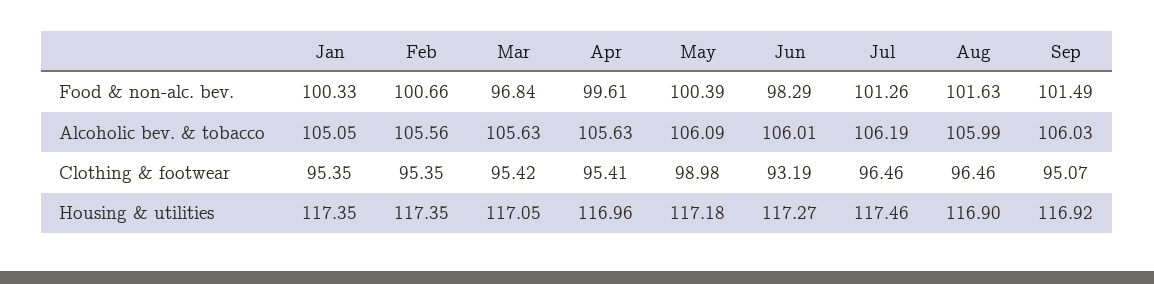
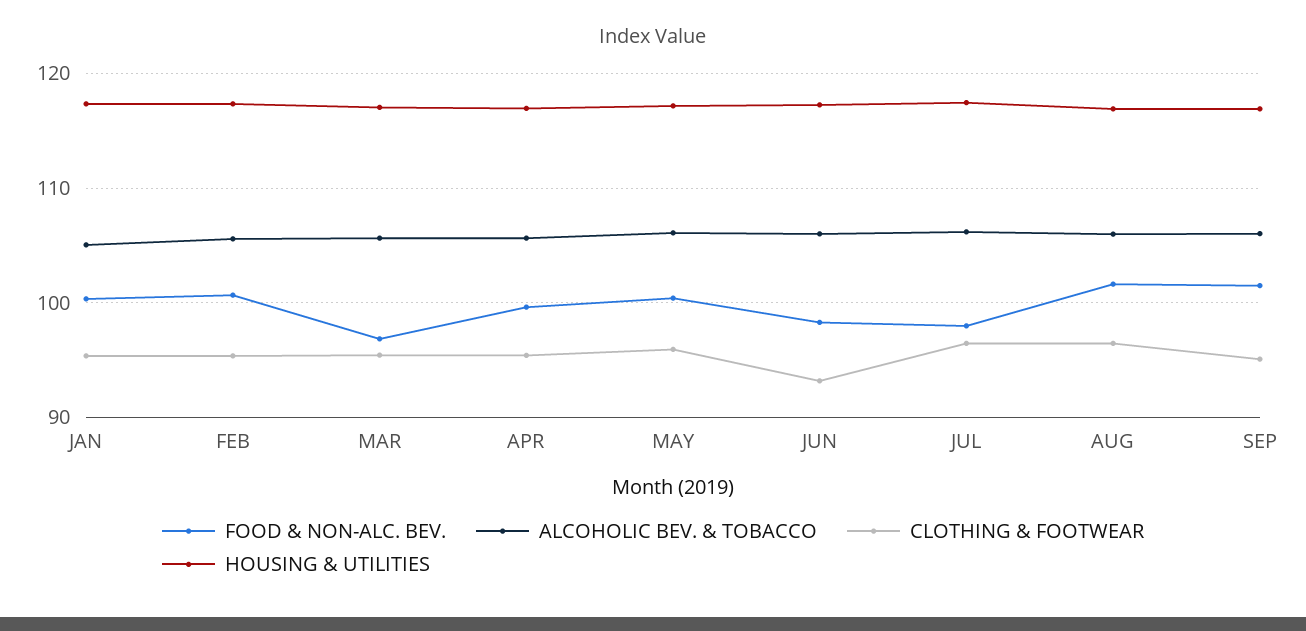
Food & non-alc. bev., Jul: 101.26 -> 98
Clothing & footwear, May: 98.98 -> 96

